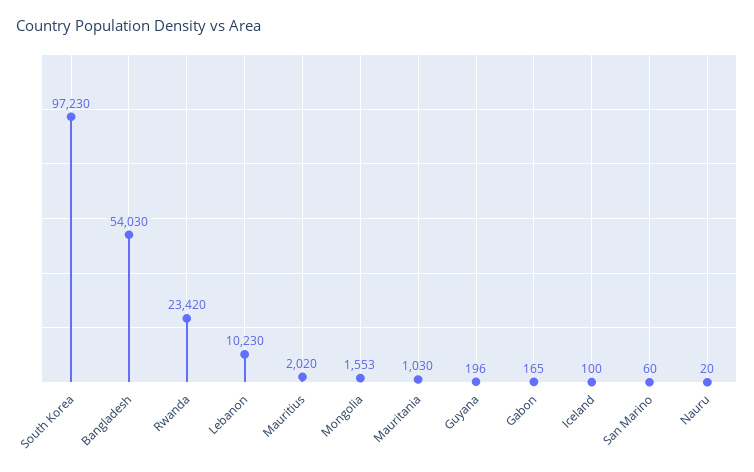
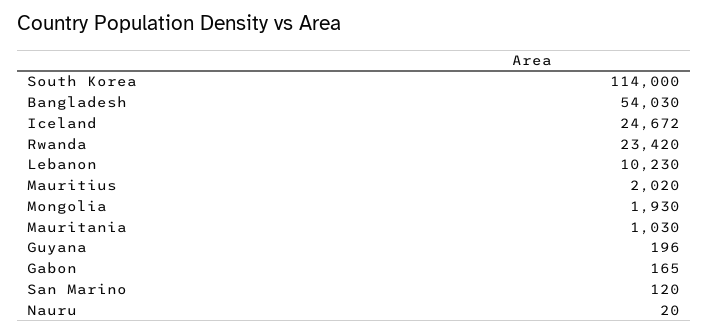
South Korea: 97230 -> 114000
Mongolia: 1553 -> 1930
Iceland: 100 -> 24672
San Marino: 60 -> 120

